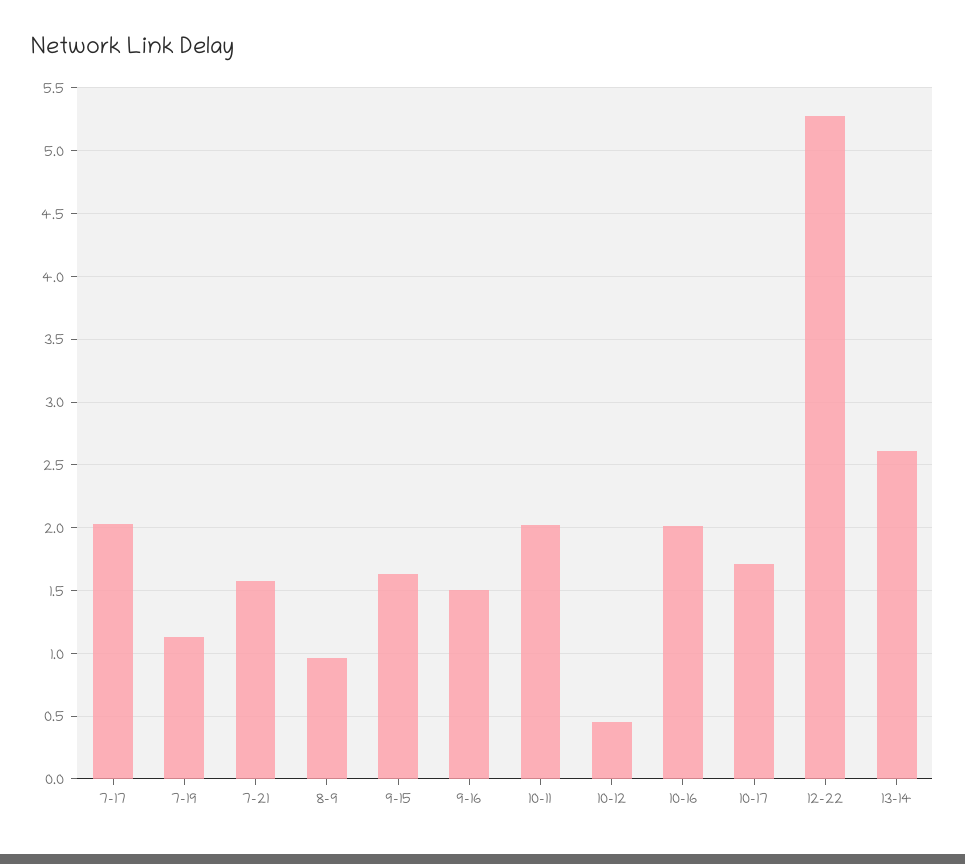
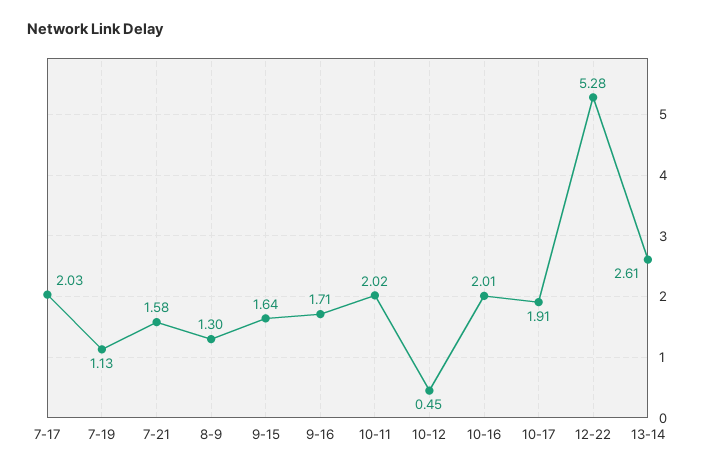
8-9: 0.95 -> 1.3
9-16: 1.5 -> 1.71
10-17: 1.7 -> 1.91

